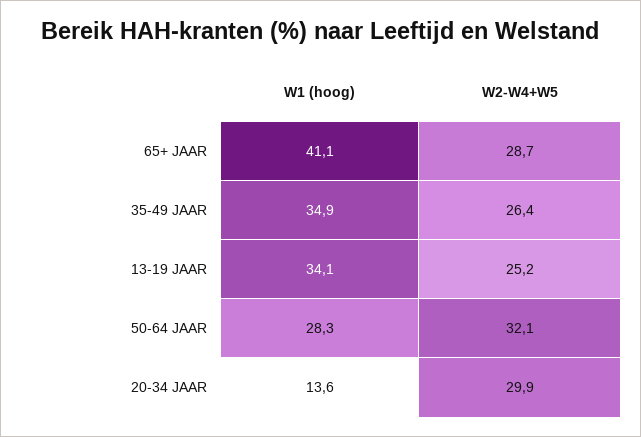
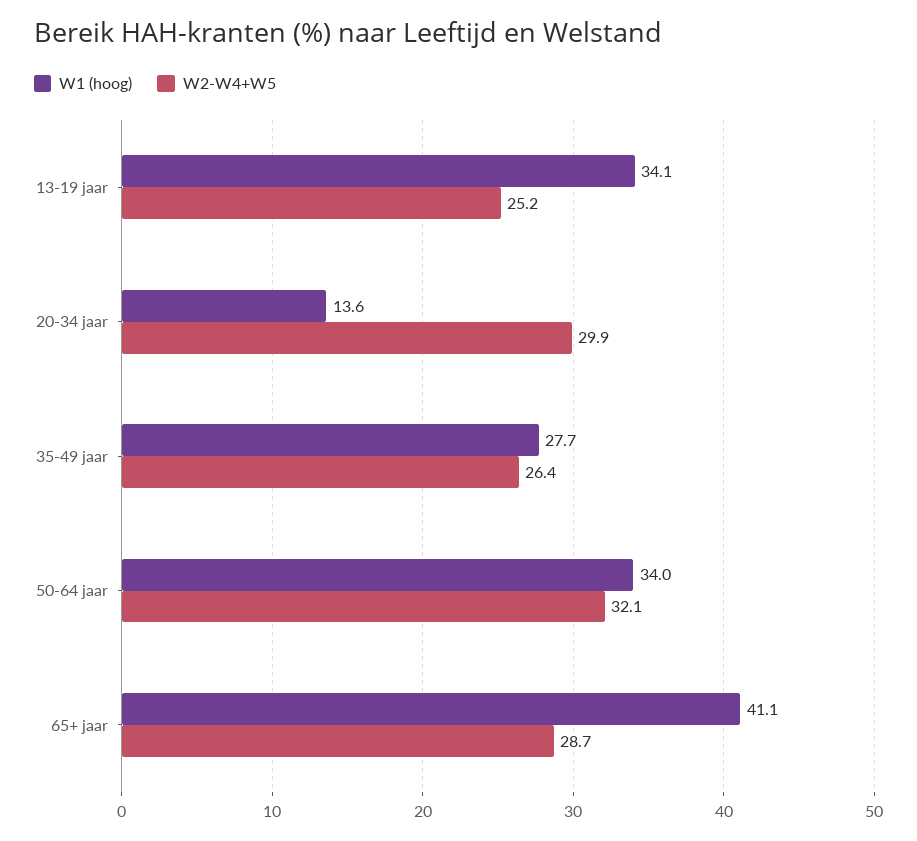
W1 (hoog), 35-49 JAAR: 34.9 -> 27.7
W1 (hoog), 50-64 JAAR: 28.3 -> 34

